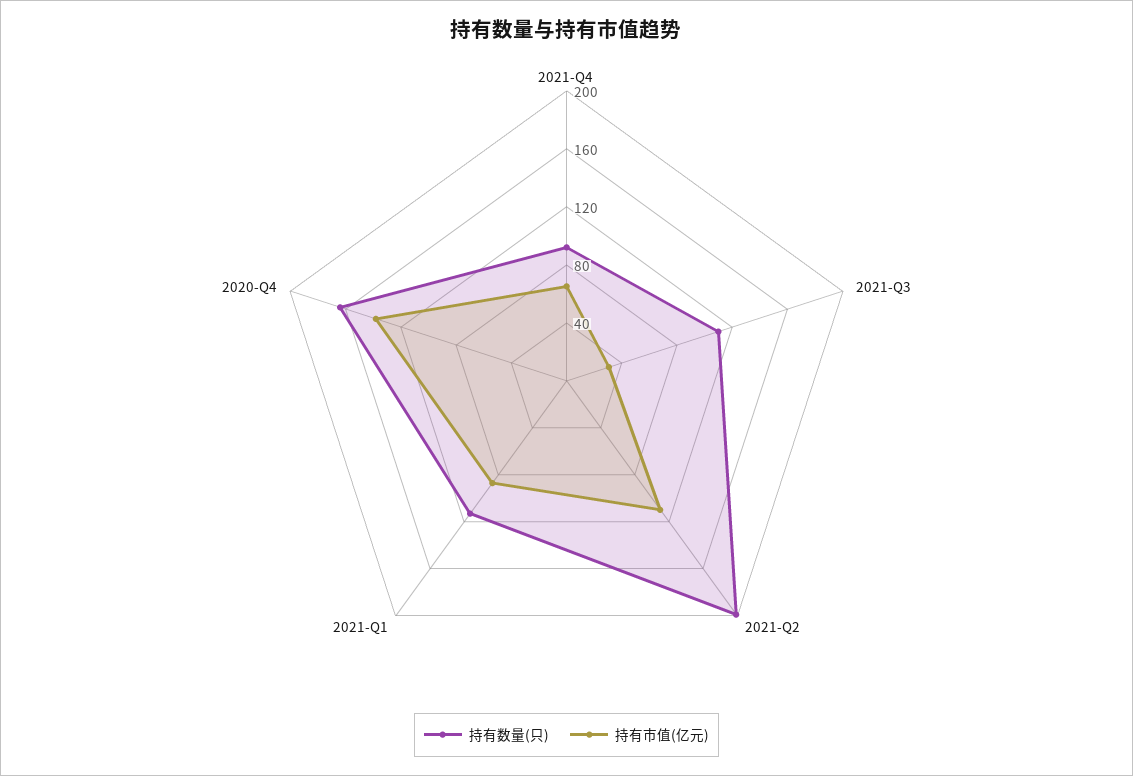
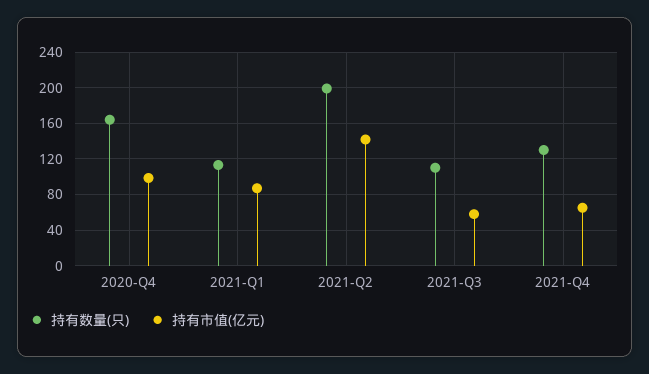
持有数量(只), 2021-Q4: 90 -> 130
持有市值(亿元), 2021-Q3: 30 -> 60
持有市值(亿元), 2021-Q2: 110 -> 140
持有市值(亿元), 2020-Q4: 140 -> 100

